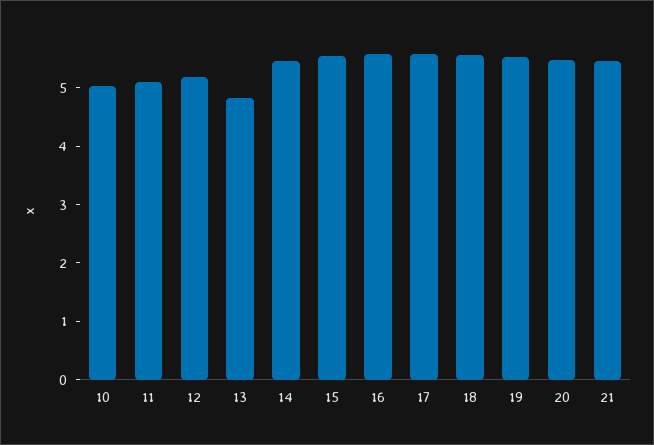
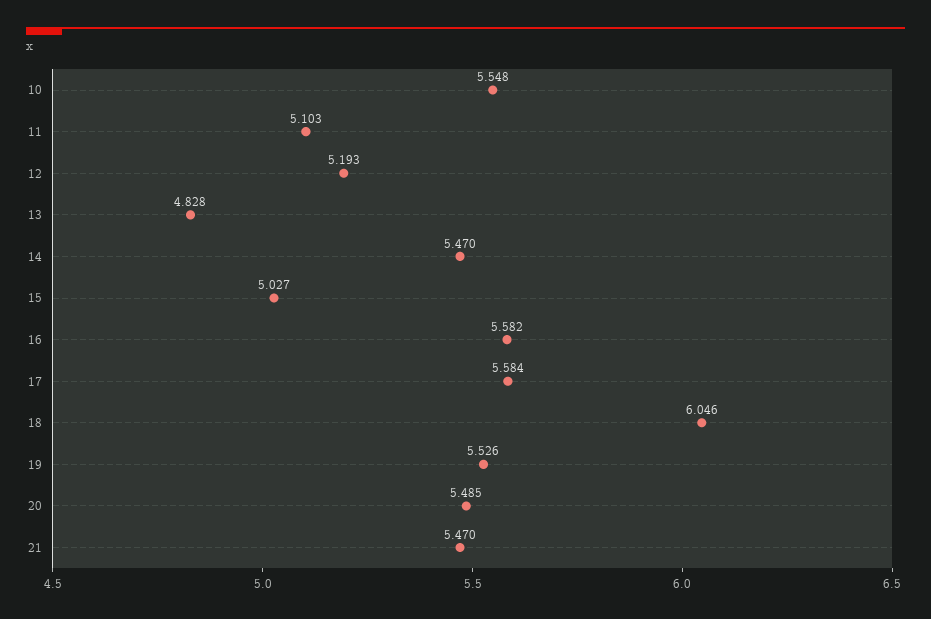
10: 5 -> 5.548
15: 5.6 -> 5.027
18: 5.6 -> 6.046

